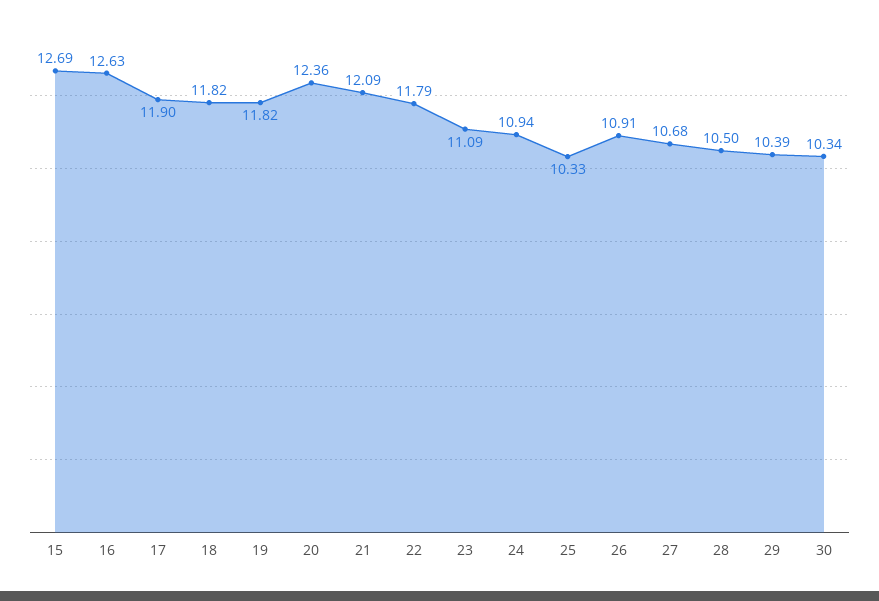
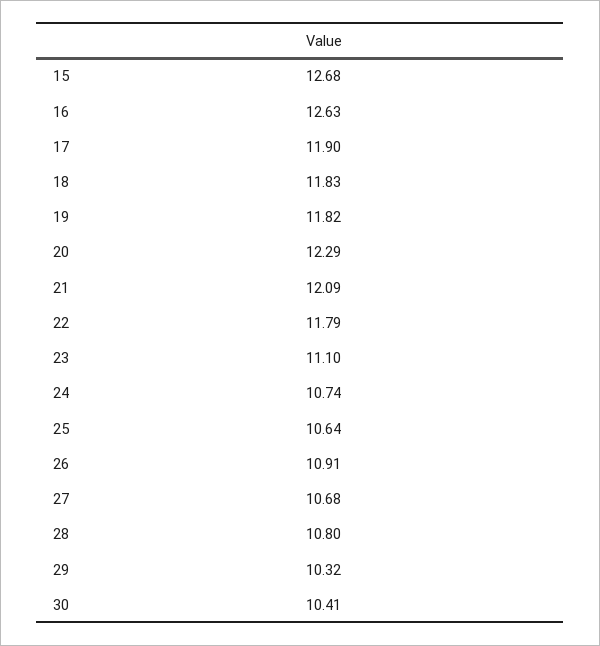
15: 12.69 -> 12.68
18: 11.82 -> 11.83
20: 12.36 -> 12.29
23: 11.09 -> 11.1
24: 10.94 -> 10.74
25: 10.33 -> 10.64
28: 10.5 -> 10.8
29: 10.39 -> 10.32
30: 10.34 -> 10.41

